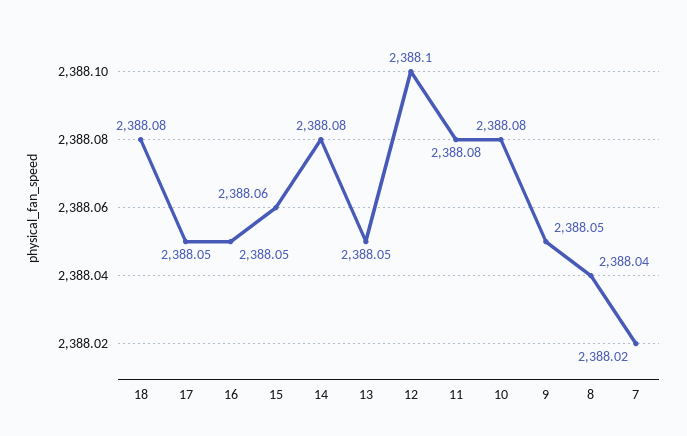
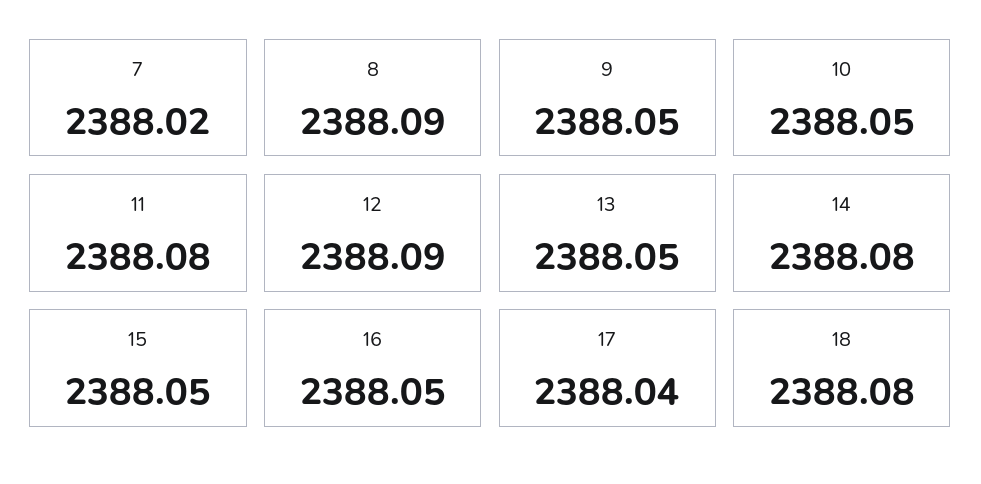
17: 2388.05 -> 2388.04
15: 2388.06 -> 2388.05
12: 2388.1 -> 2388.09
10: 2388.08 -> 2388.05
8: 2388.04 -> 2388.09

